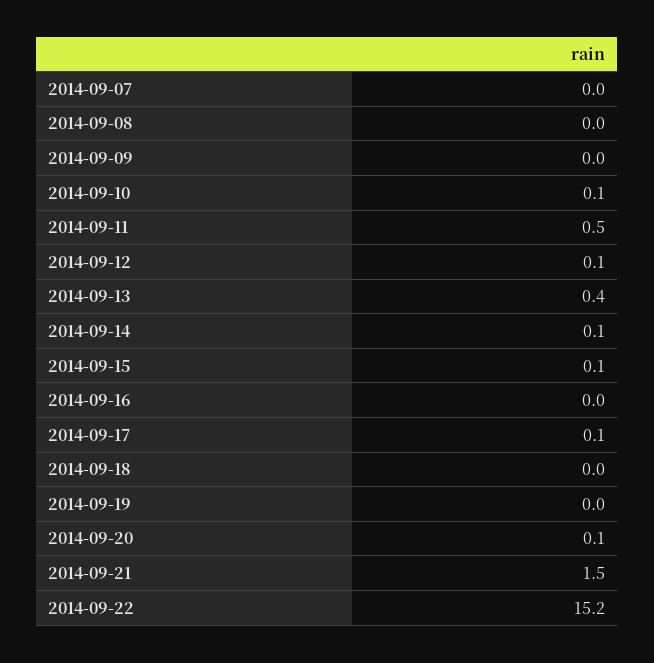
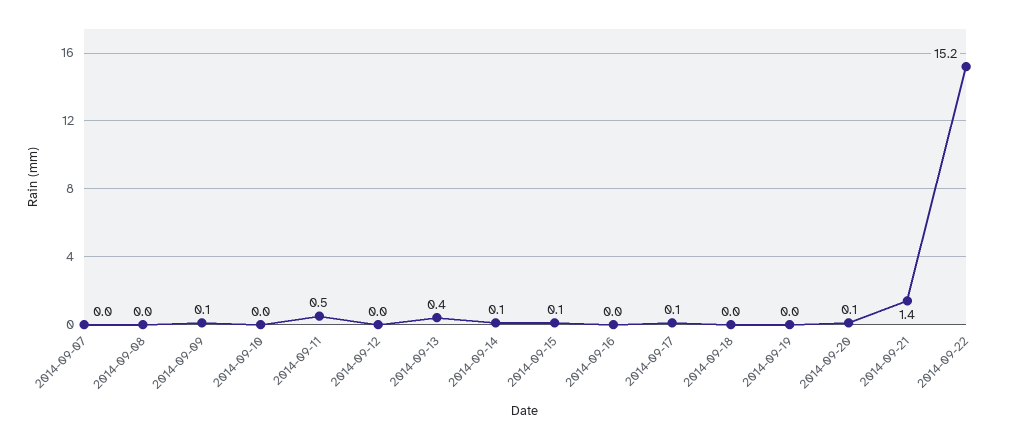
2014-09-09: 0 -> 0.1
2014-09-10: 0.1 -> 0
2014-09-12: 0.1 -> 0
2014-09-21: 1.5 -> 1.4

